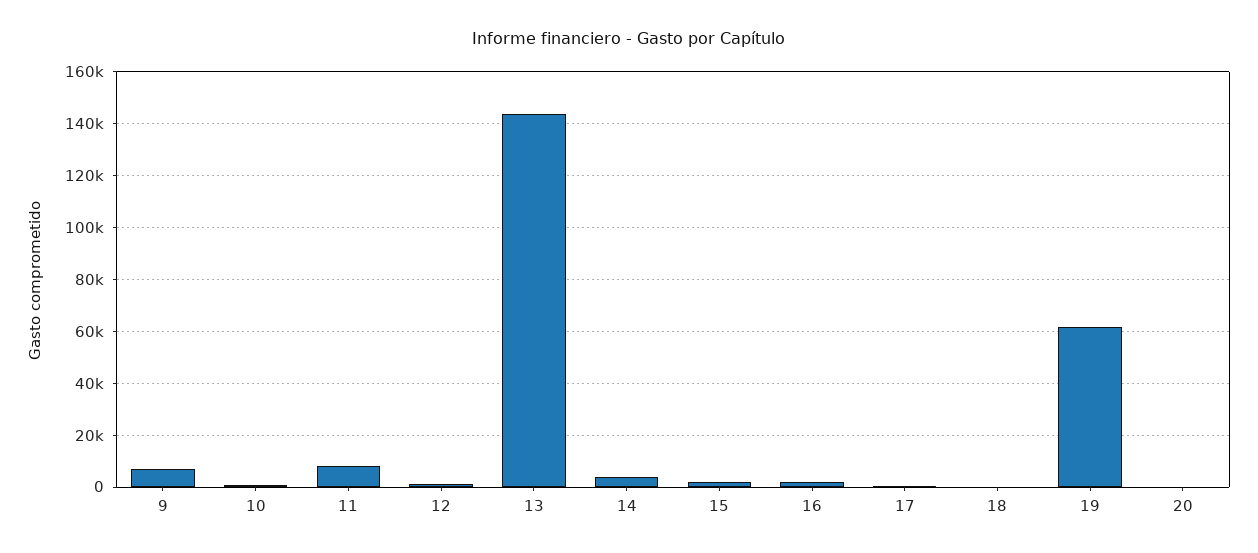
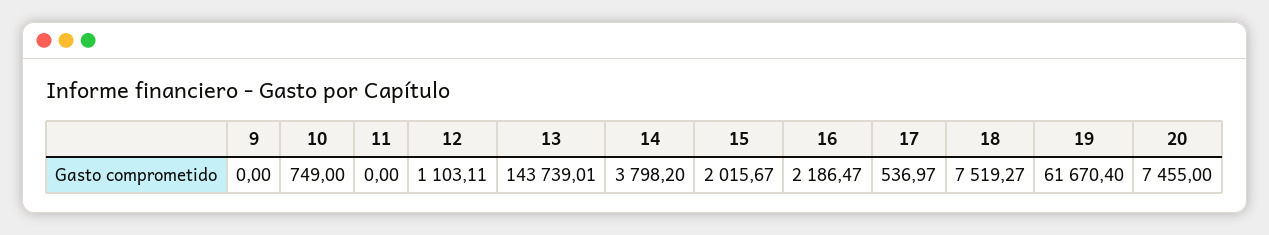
9: 7500 -> 0
11: 7500 -> 0
18: 0 -> 7519.27
20: 0 -> 7455

